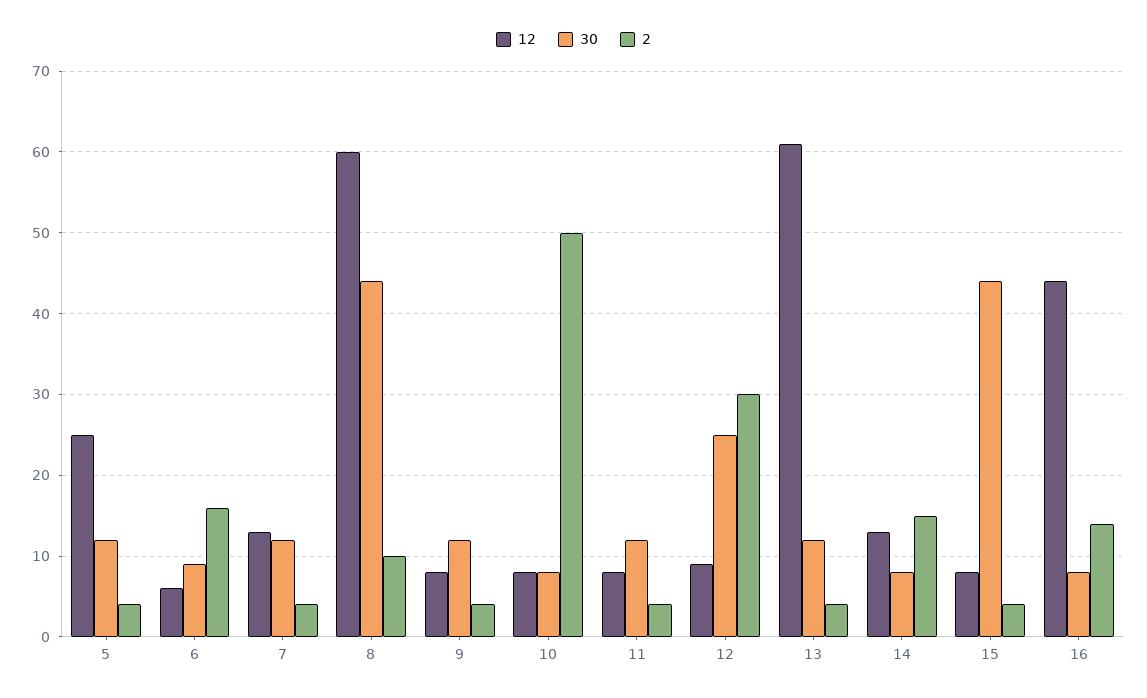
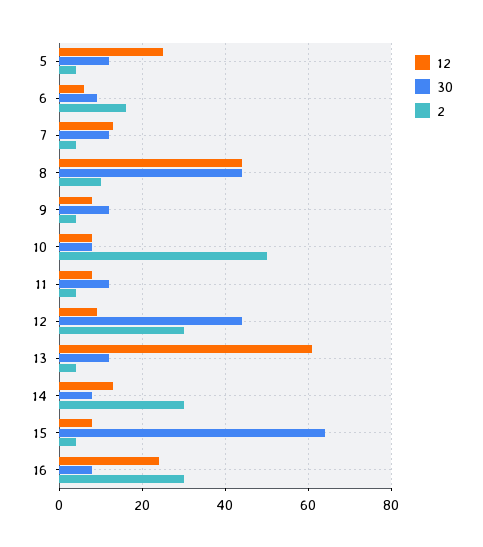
12, 8: 60 -> 45
30, 12: 25 -> 45
2, 14: 15 -> 30
30, 15: 44 -> 65
12, 16: 44 -> 25
2, 16: 14 -> 30

